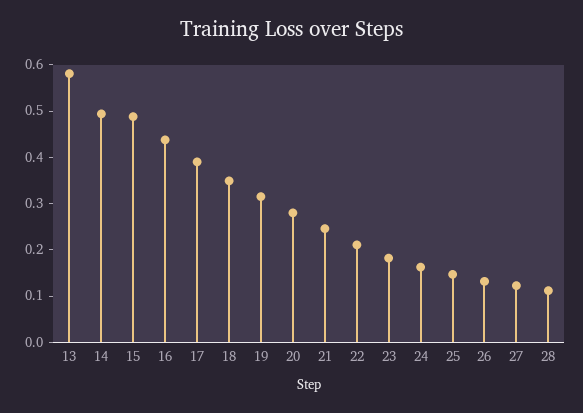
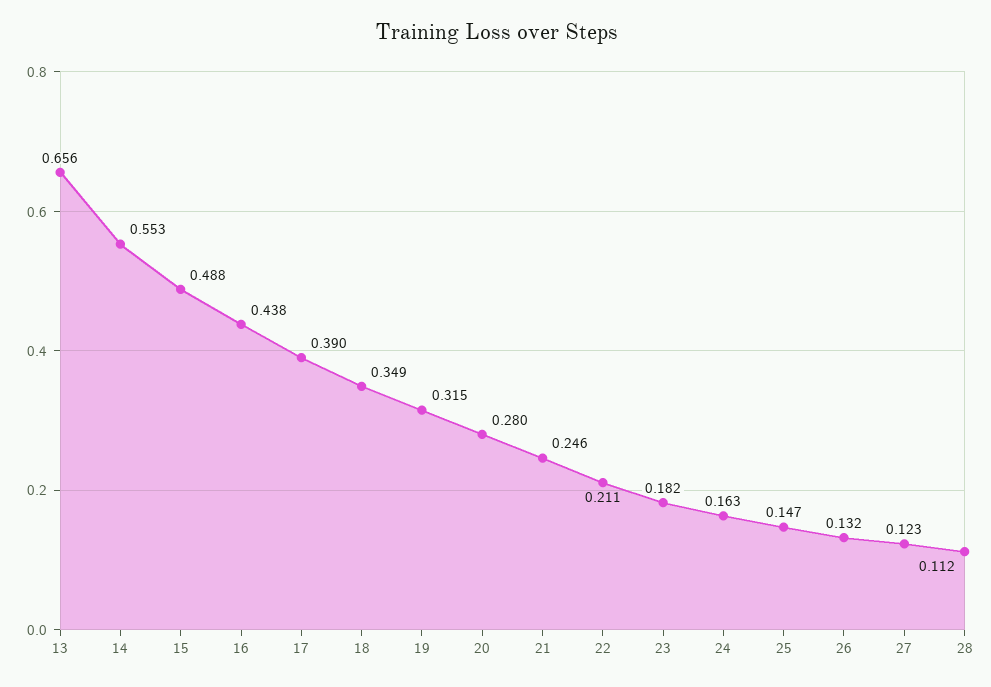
13: 0.58 -> 0.656
14: 0.5 -> 0.553

